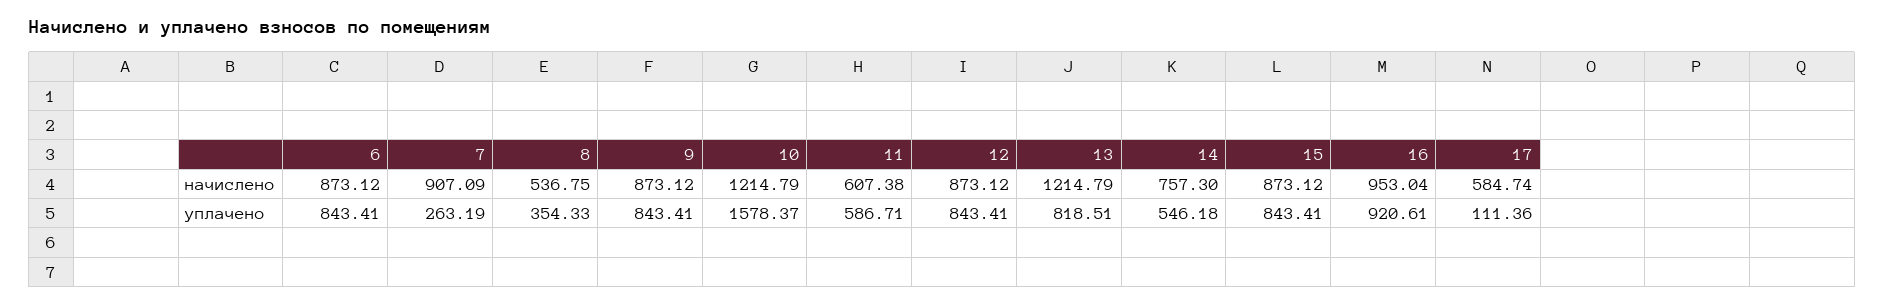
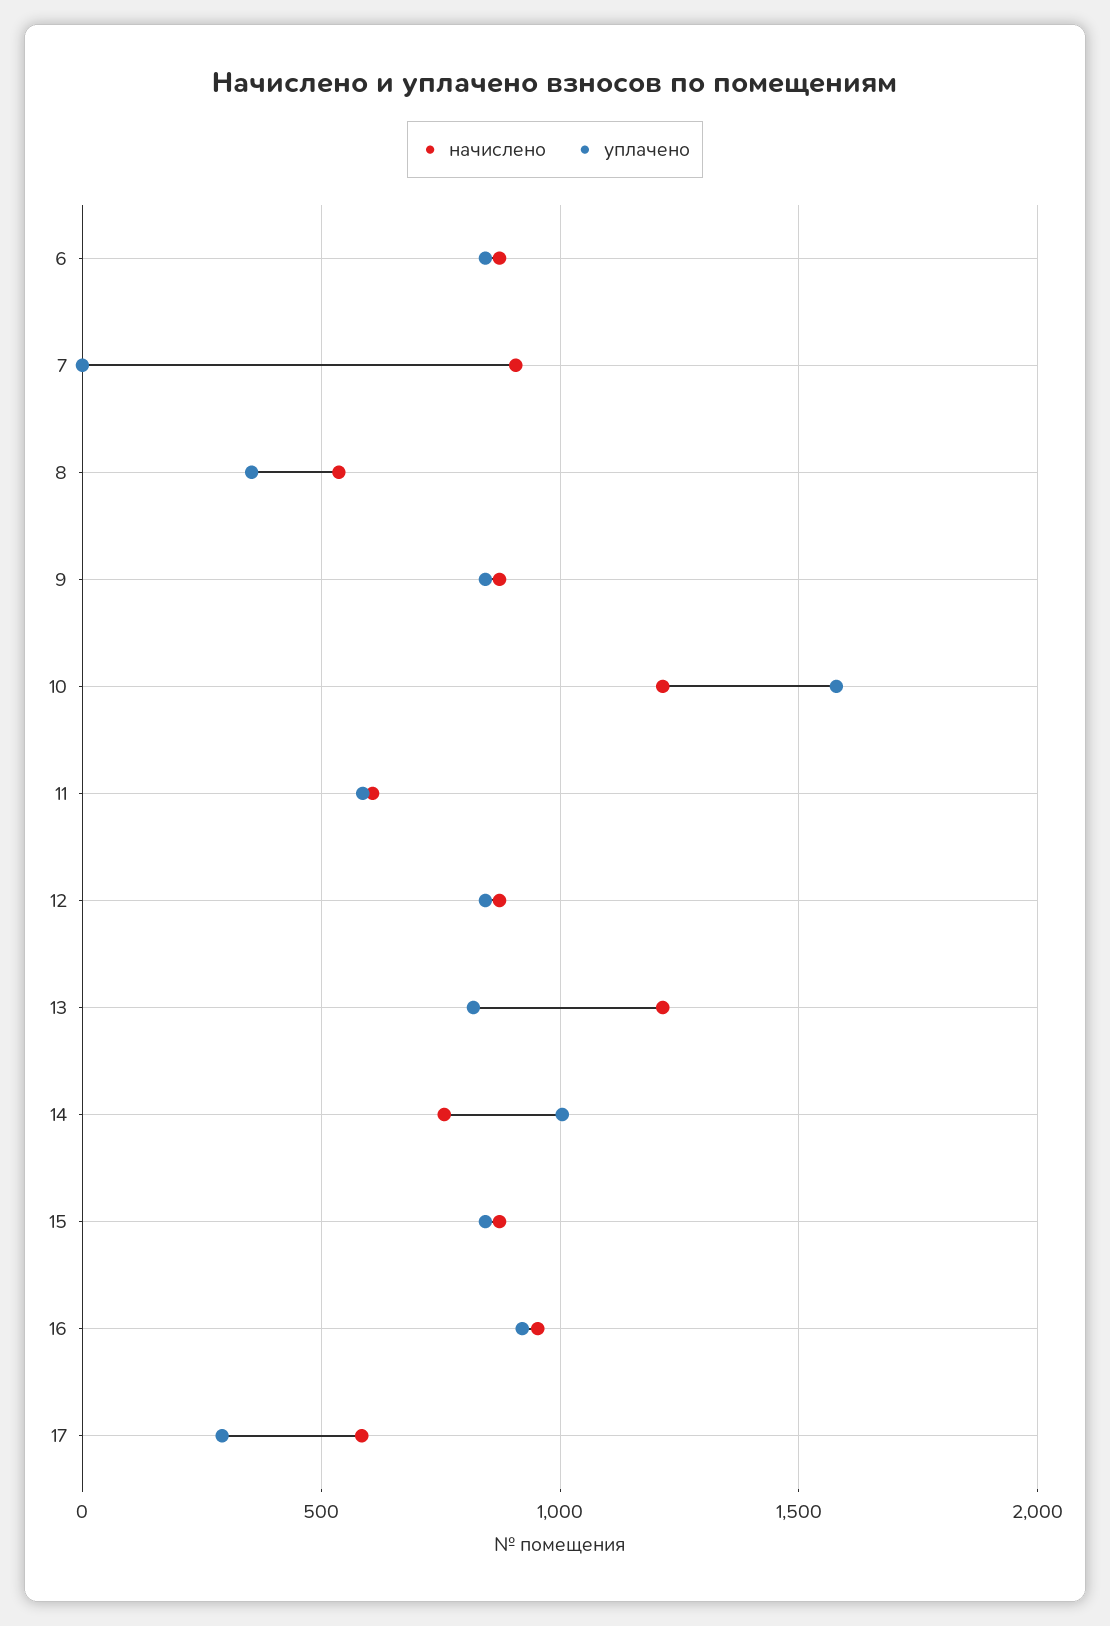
уплачено, 7: 263.19 -> 0
уплачено, 14: 546.18 -> 1000
уплачено, 17: 111.36 -> 300

